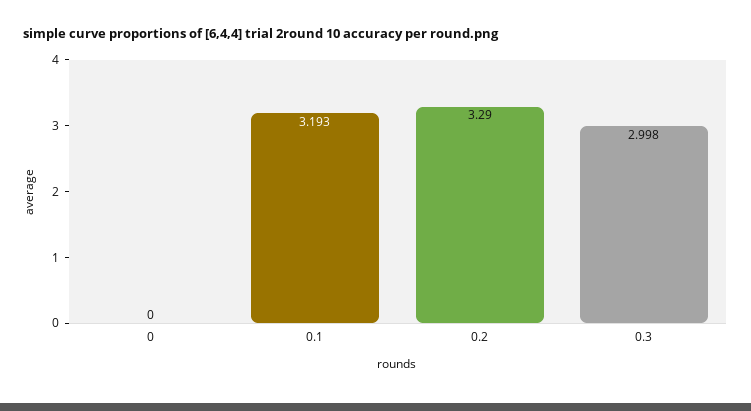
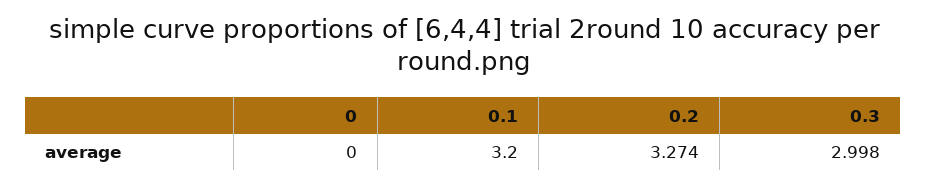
0.1: 3.193 -> 3.2
0.2: 3.29 -> 3.274

